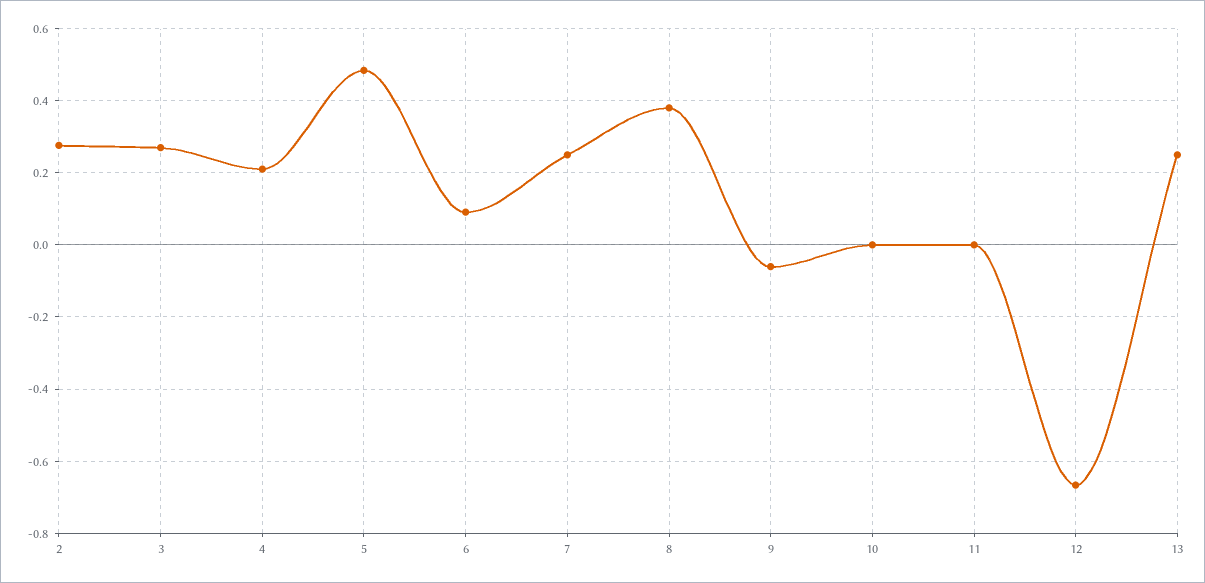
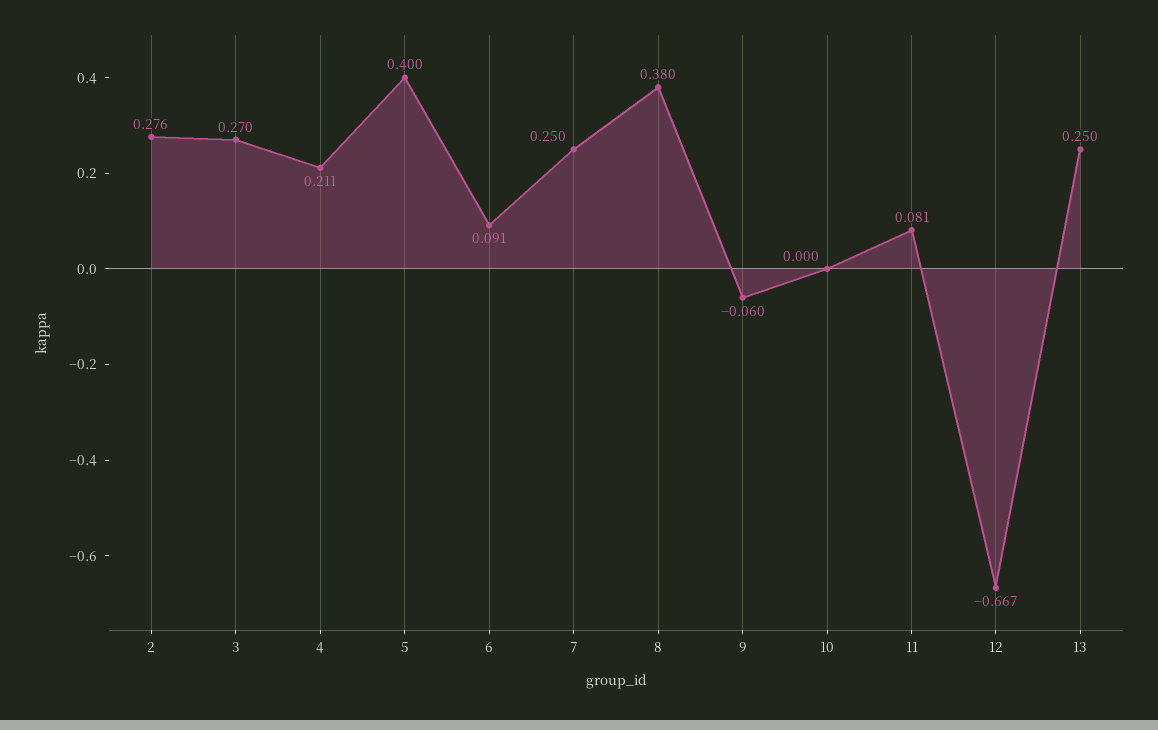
5: 0.48 -> 0.4
11: 0 -> 0.081

